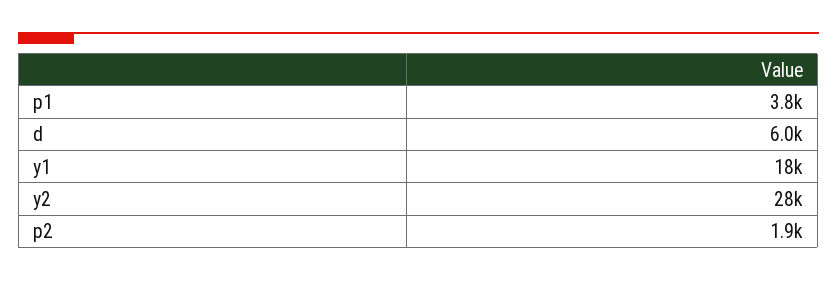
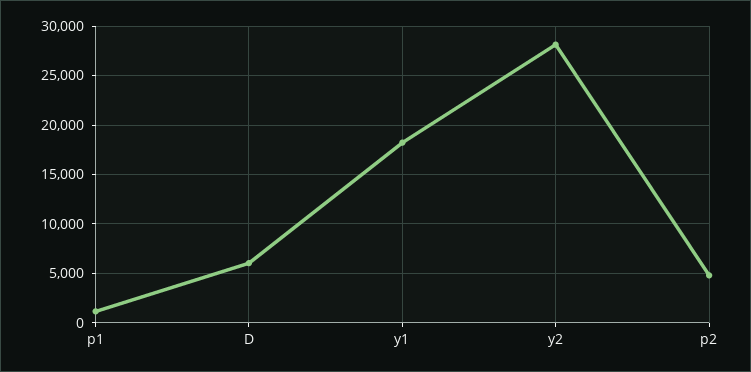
p1: 3800 -> 1000
p2: 1900 -> 5000

